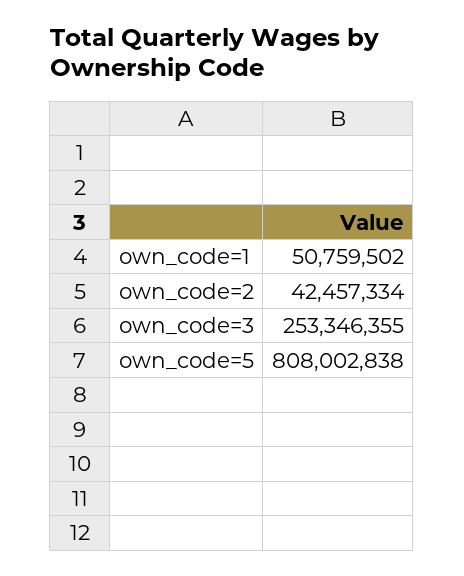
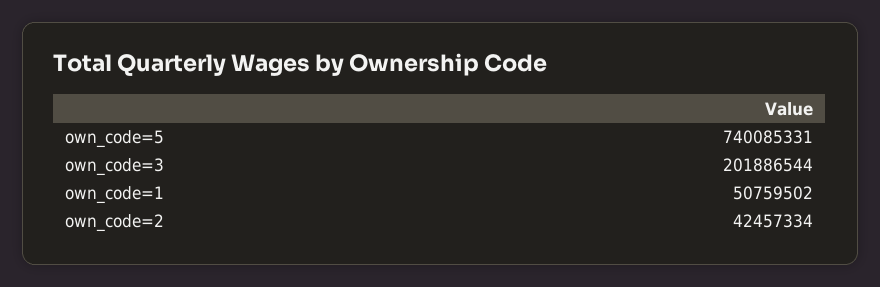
own_code=3: 253346355 -> 201886544
own_code=5: 808002838 -> 740085331

